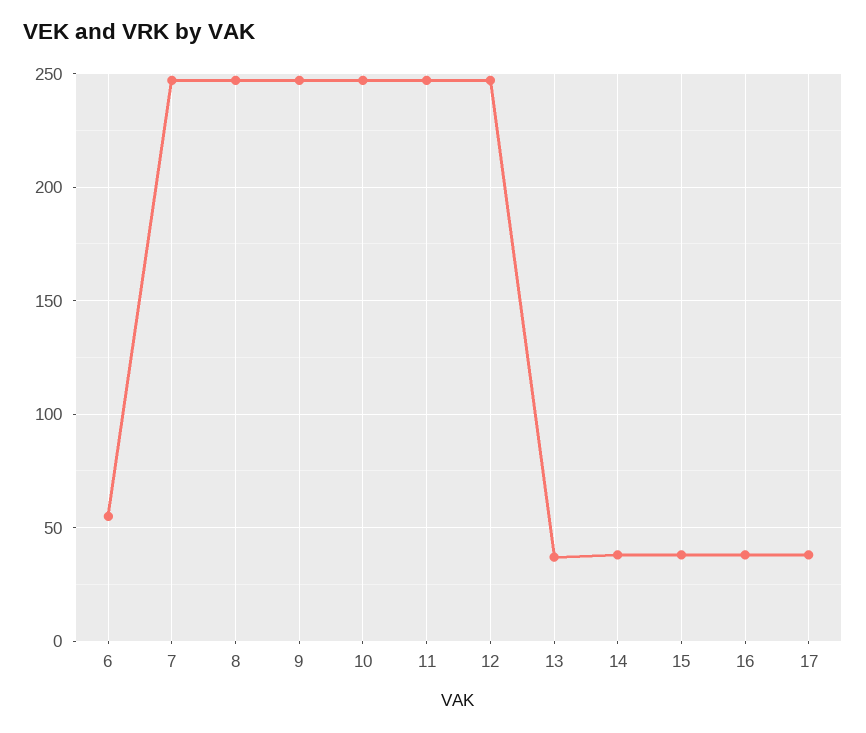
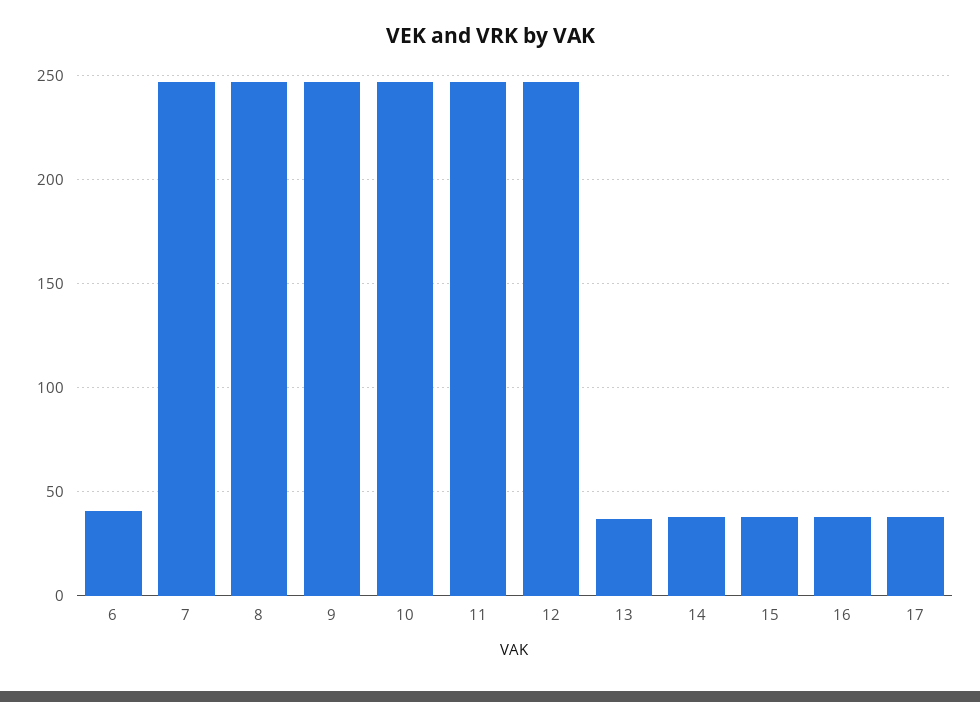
6: 55 -> 40

